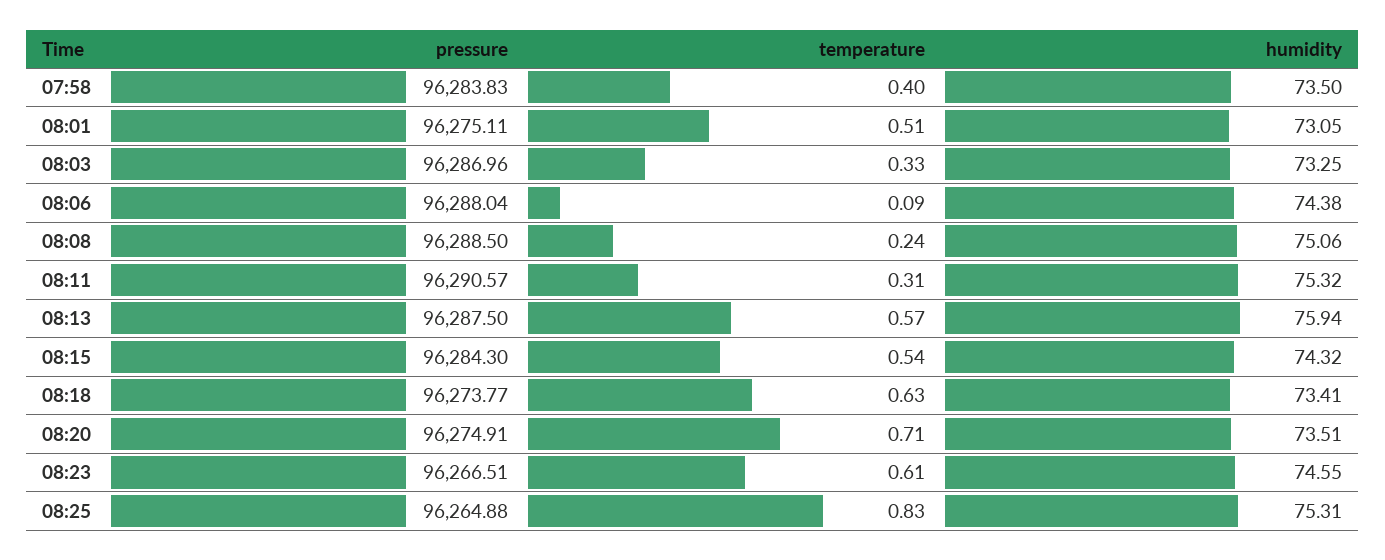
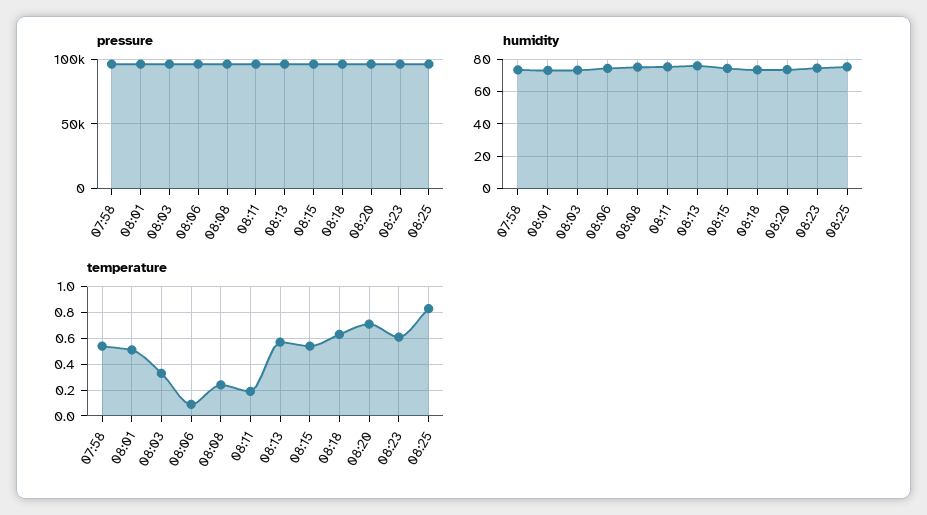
temperature, 07:58: 0.4 -> 0.55
temperature, 08:11: 0.31 -> 0.2

